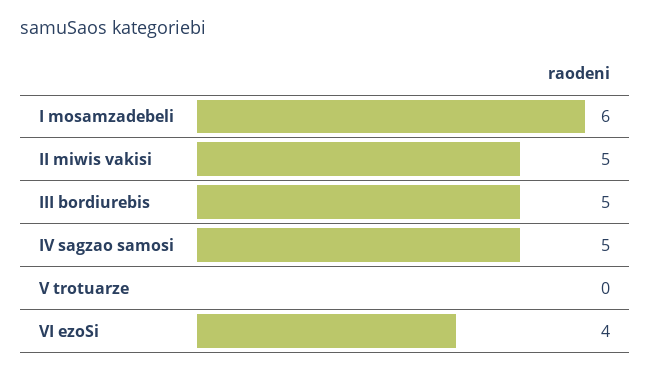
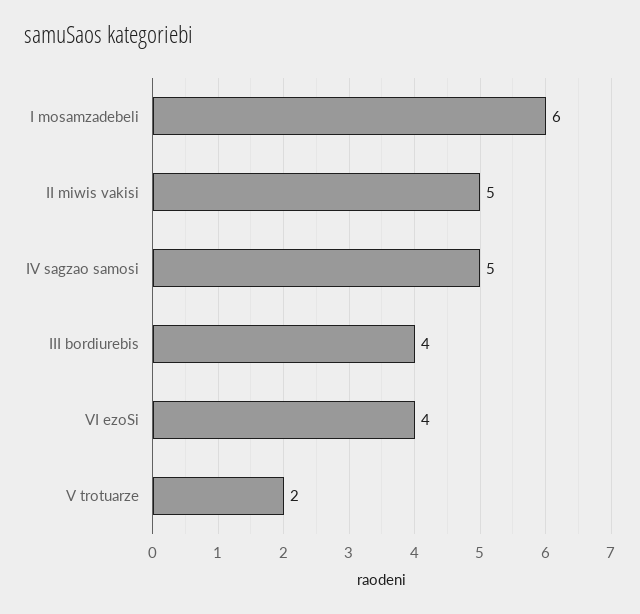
III bordiurebis: 5 -> 4
V trotuarze: 0 -> 2

